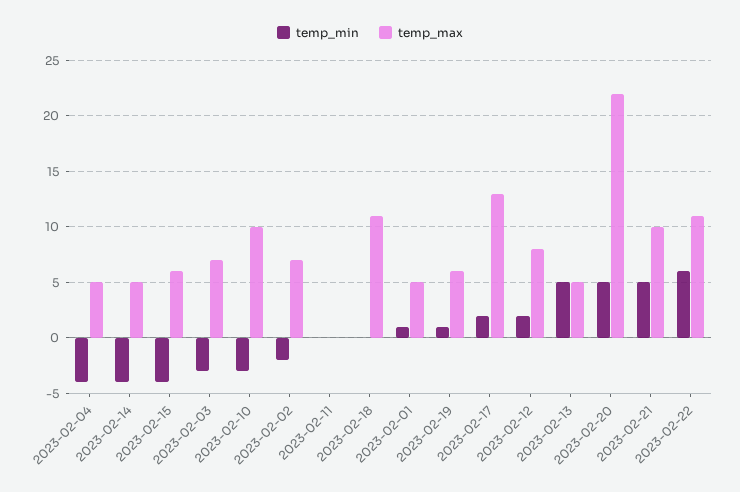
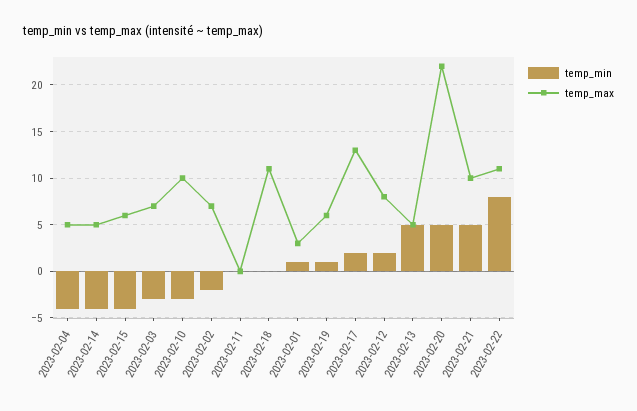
temp_max, 2023-02-01: 5 -> 3
temp_min, 2023-02-22: 6 -> 8

